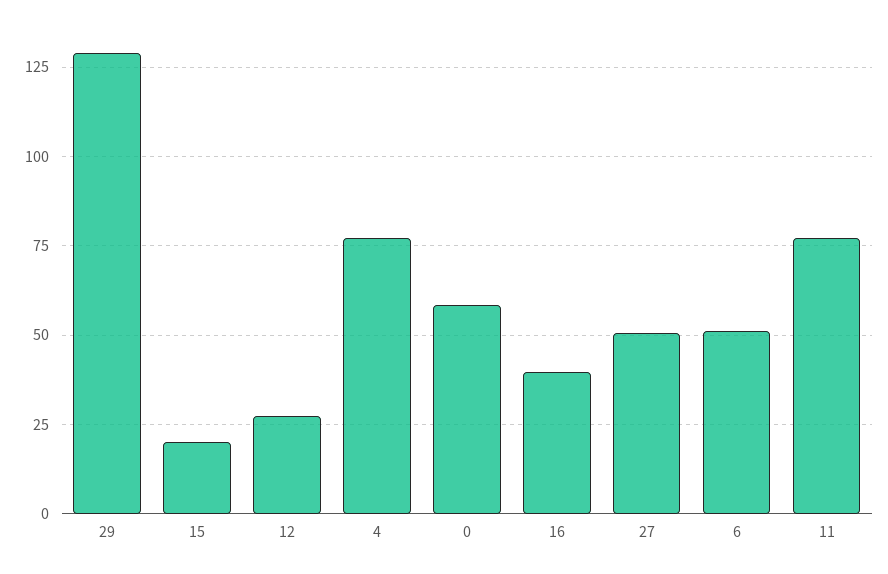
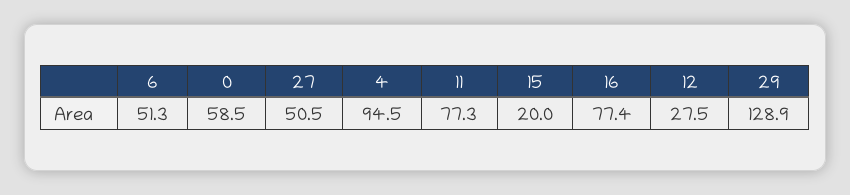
4: 77.5 -> 94.5
16: 40 -> 77.4

